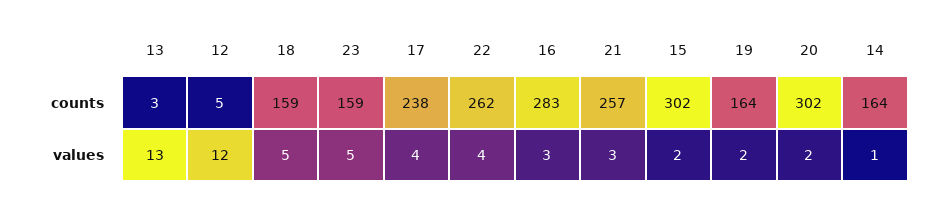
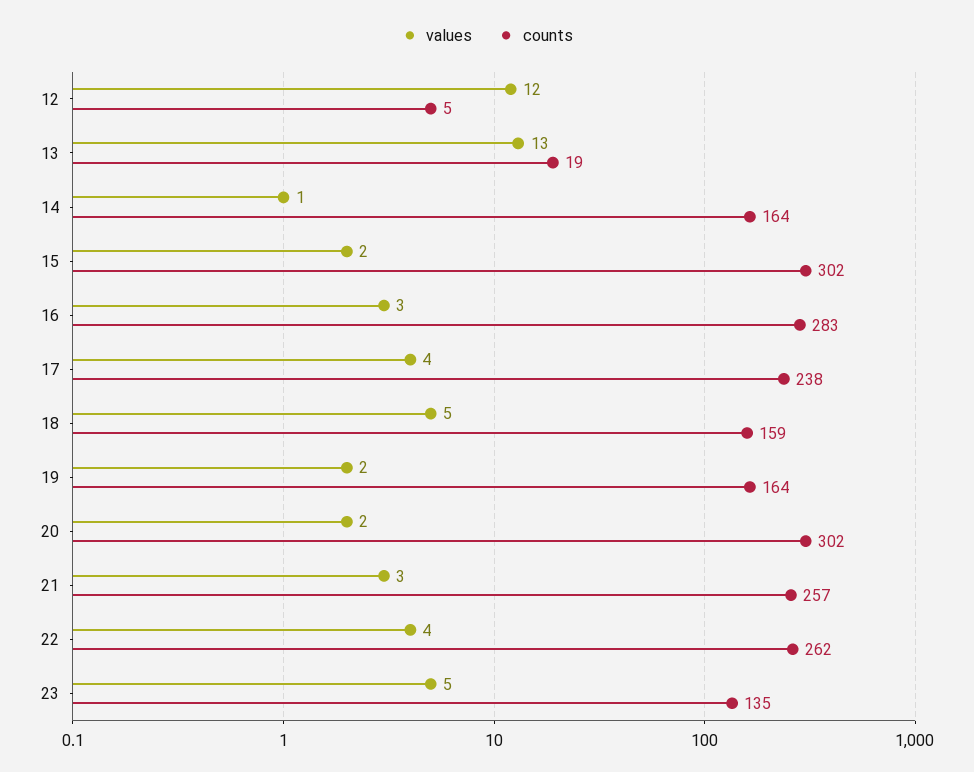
counts, 13: 3 -> 19
counts, 23: 159 -> 135

